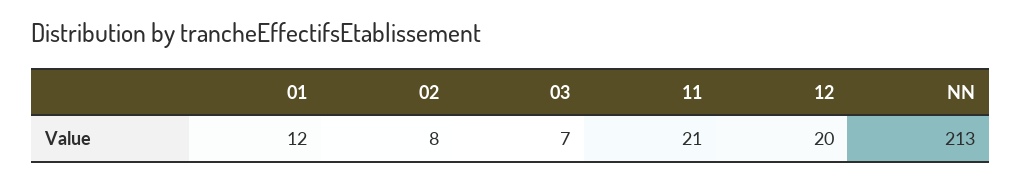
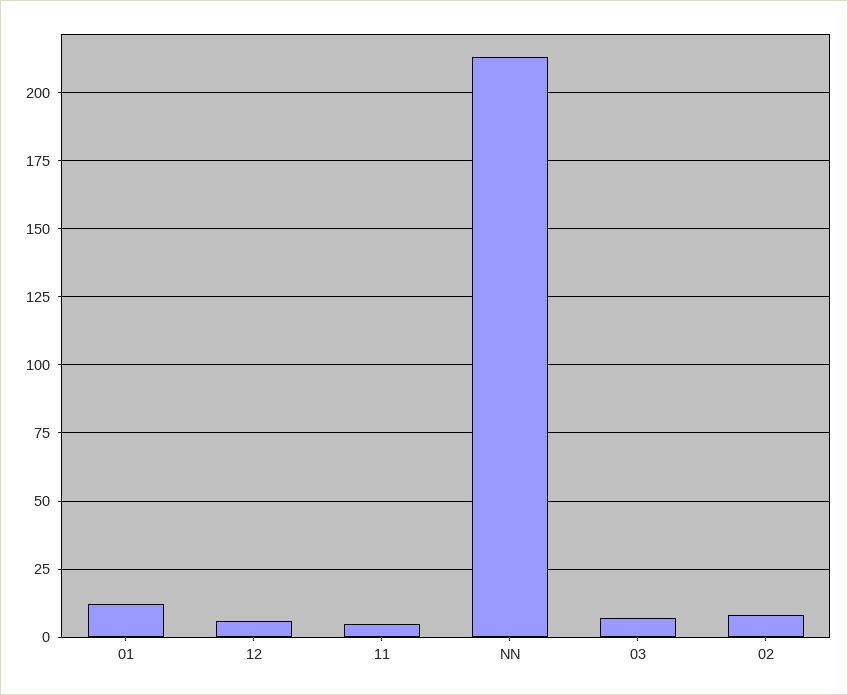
11: 21 -> 5
12: 20 -> 5

